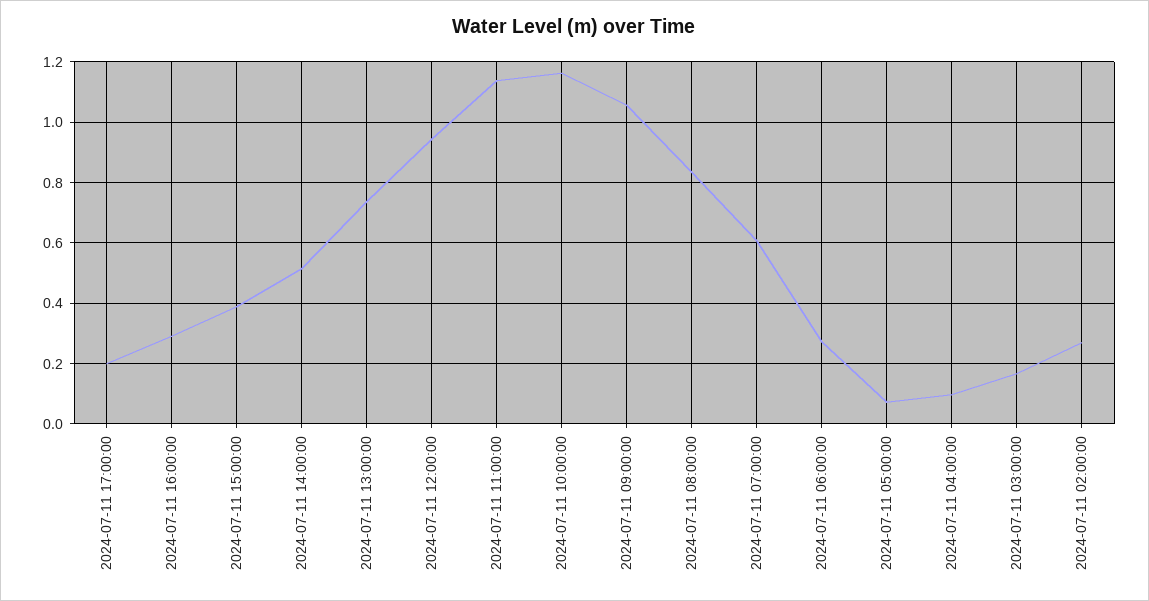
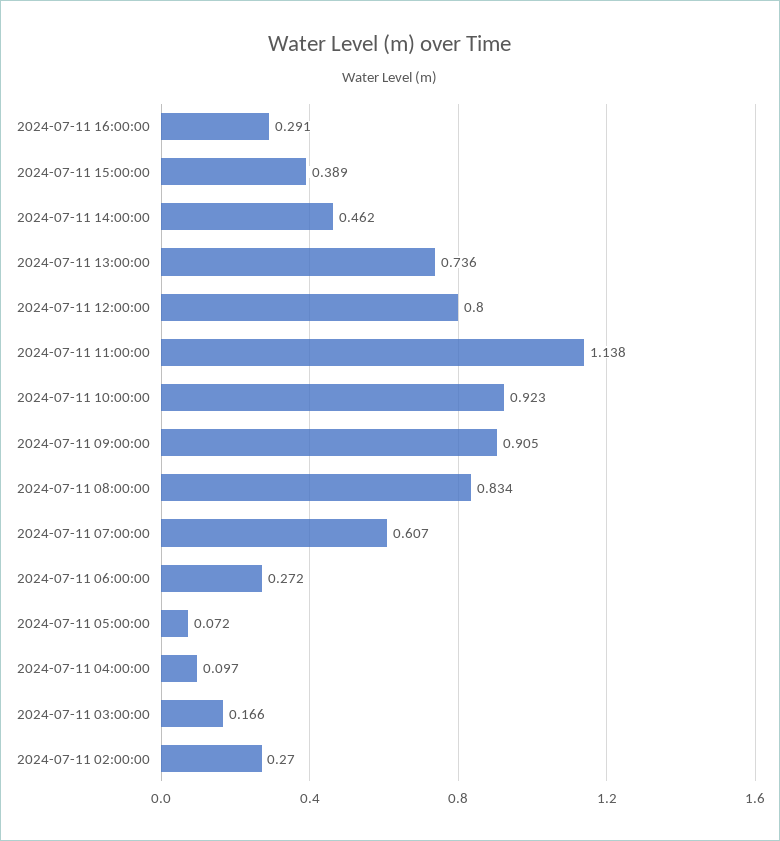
2024-07-11 17:00:00: 0.2 -> none
2024-07-11 14:00:00: 0.52 -> 0.462
2024-07-11 12:00:00: 0.94 -> 0.8
2024-07-11 10:00:00: 1.16 -> 0.923
2024-07-11 09:00:00: 1.06 -> 0.905

